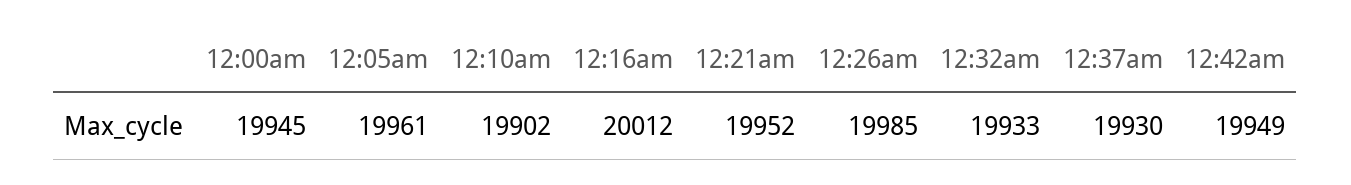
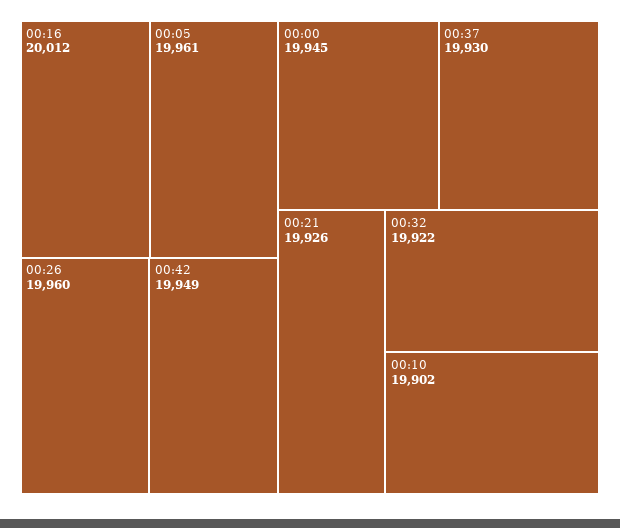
12:21am: 19952 -> 19926
12:26am: 19985 -> 19960
12:32am: 19933 -> 19922

